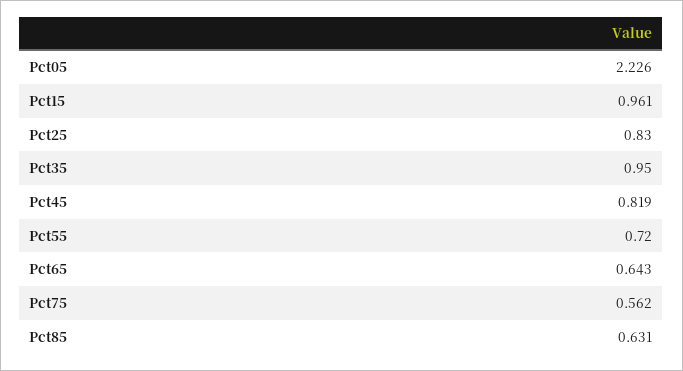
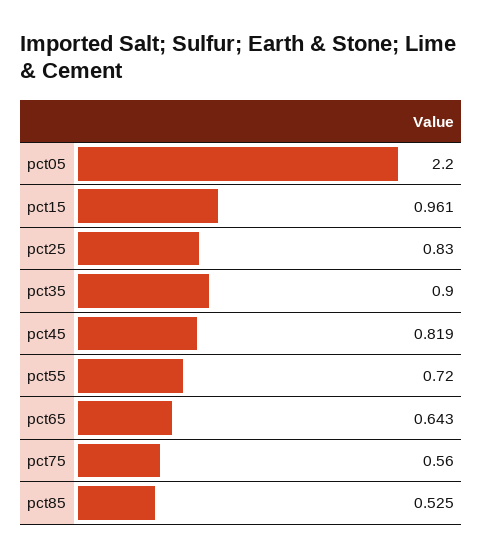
Pct05: 2.226 -> 2.2
Pct35: 0.95 -> 0.9
Pct75: 0.562 -> 0.56
Pct85: 0.631 -> 0.525

